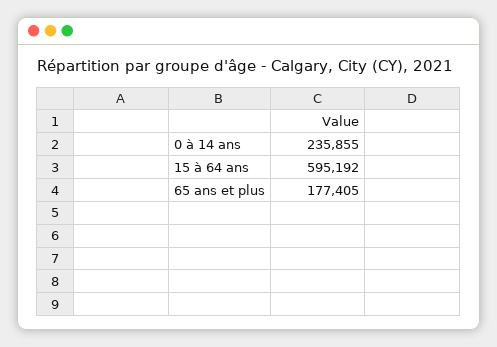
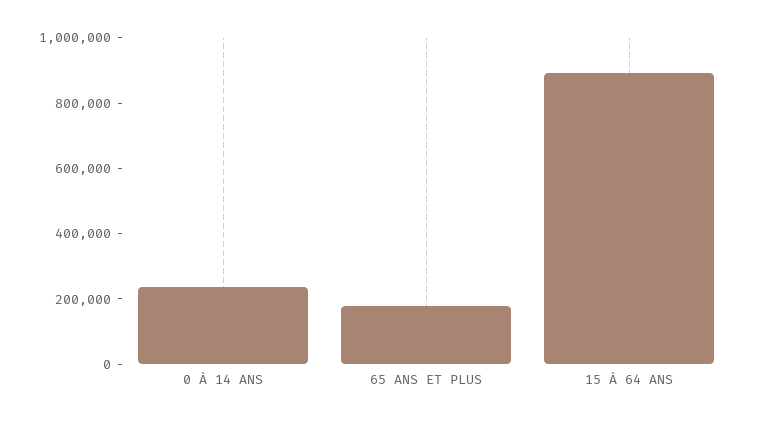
15 à 64 ans: 595192 -> 900000

